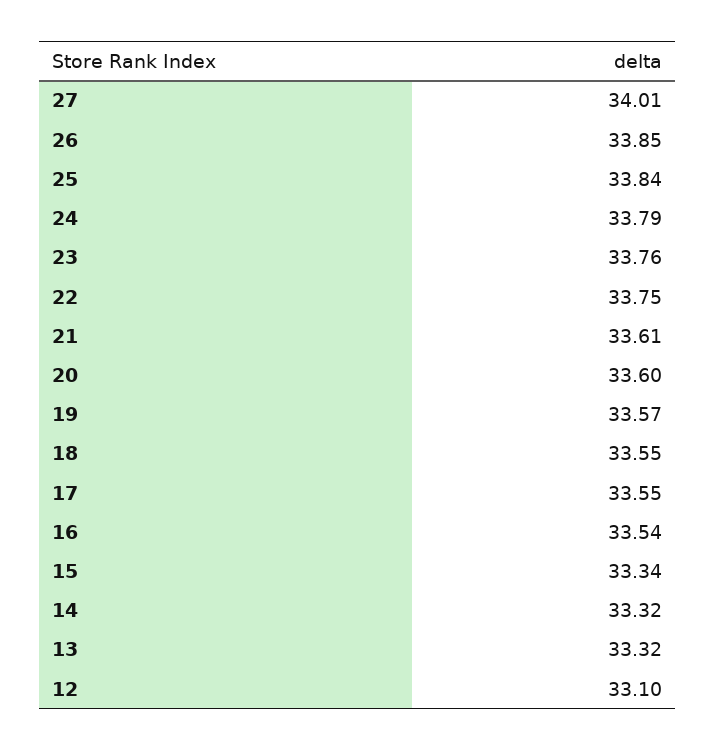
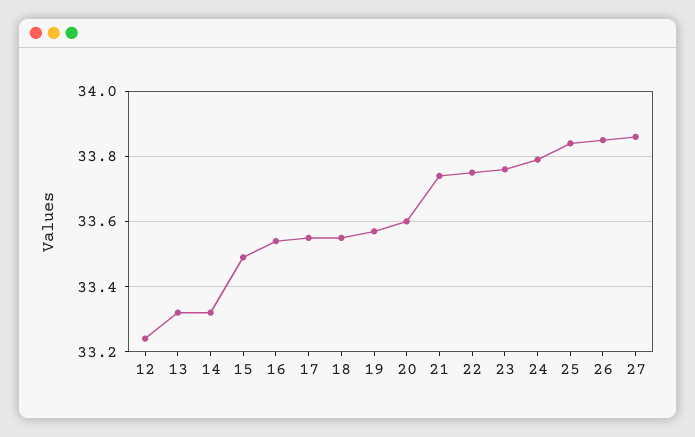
27: 34.01 -> 33.85
21: 33.61 -> 33.75
15: 33.34 -> 33.5
12: 33.1 -> 33.25

